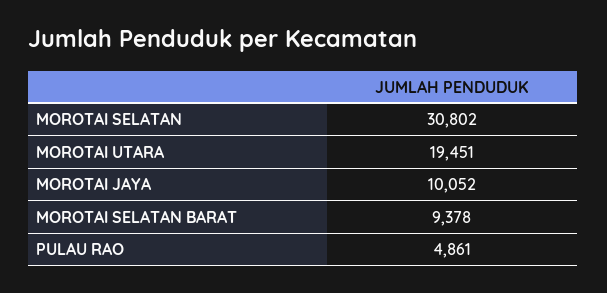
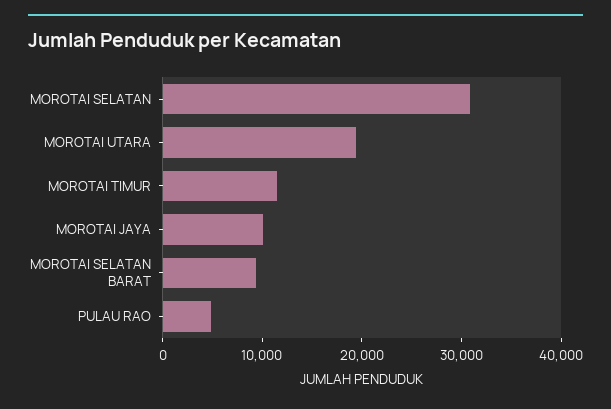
MOROTAI TIMUR: none -> 12000

